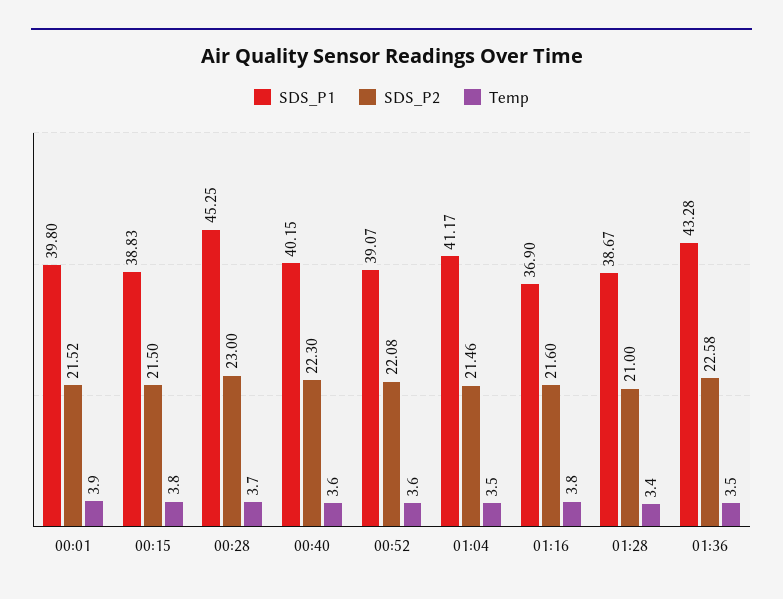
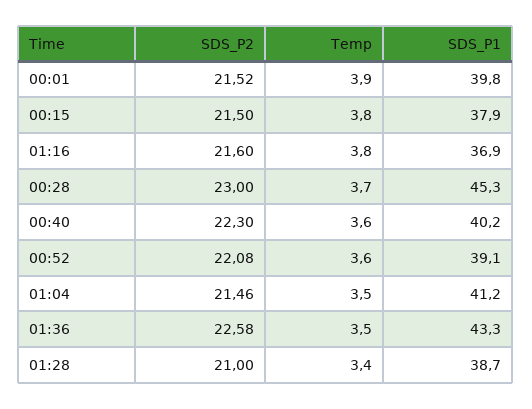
SDS_P1, 00:15: 38.83 -> 37.9

